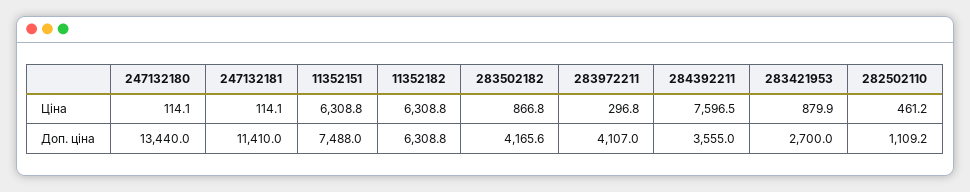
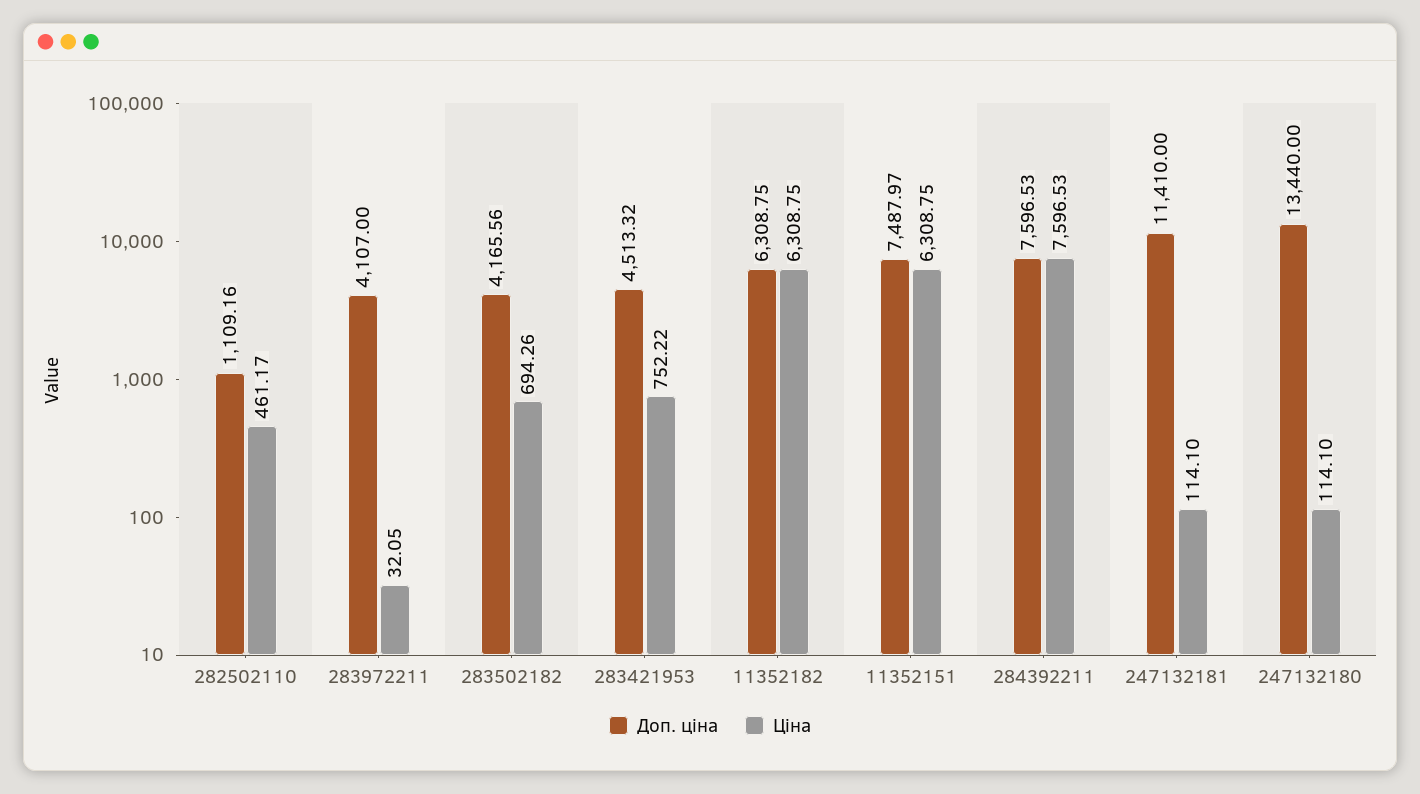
Ціна, 283502182: 866.8 -> 694.26
Ціна, 283972211: 296.8 -> 32.05
Ціна, 283421953: 879.9 -> 752.22
Доп. ціна, 284392211: 3555 -> 7596.53
Доп. ціна, 283421953: 2700 -> 4513.32

